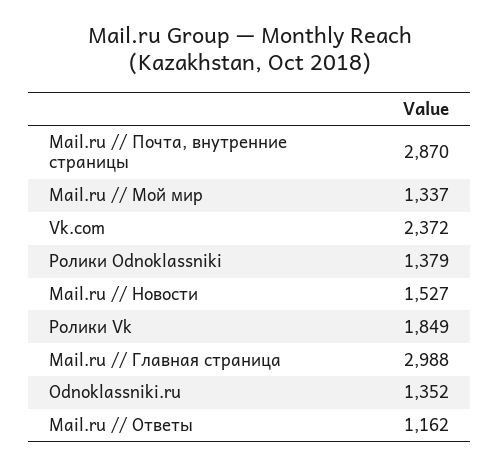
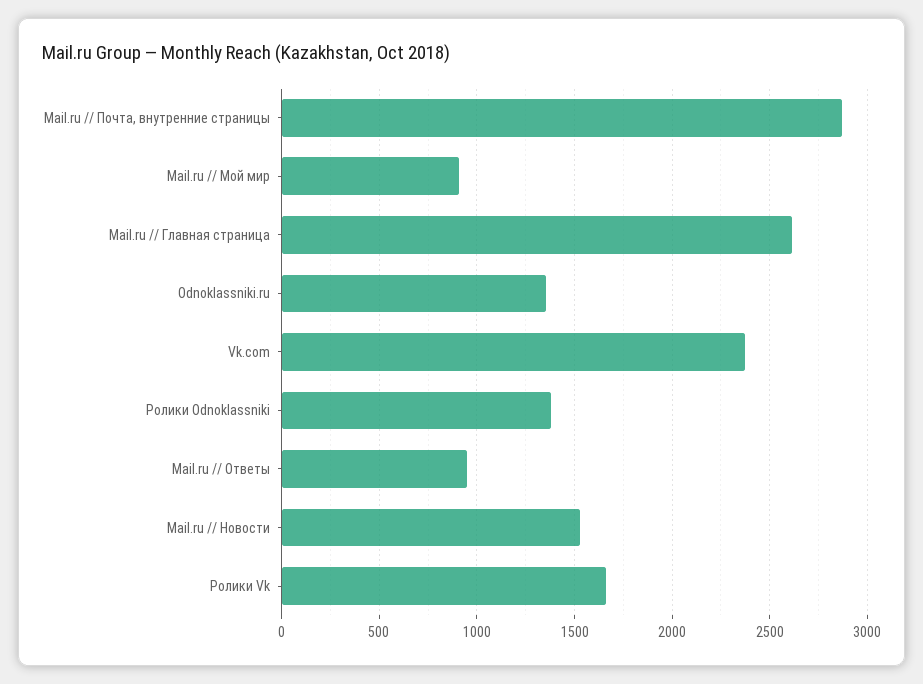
Mail.ru // Мой мир: 1337 -> 900
Ролики Vk: 1849 -> 1650
Mail.ru // Главная страница: 2988 -> 2600
Mail.ru // Ответы: 1162 -> 950

